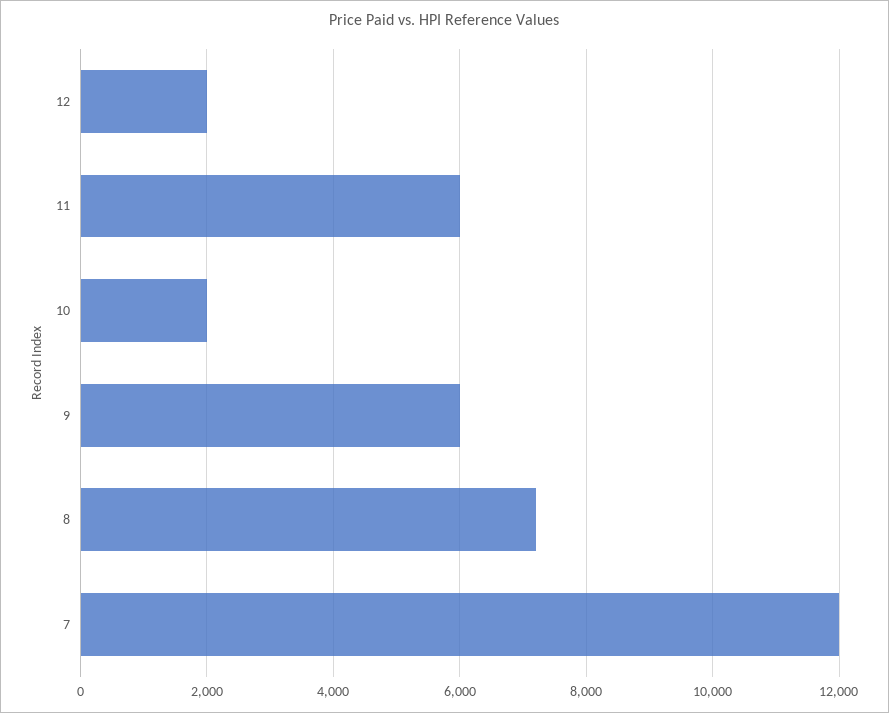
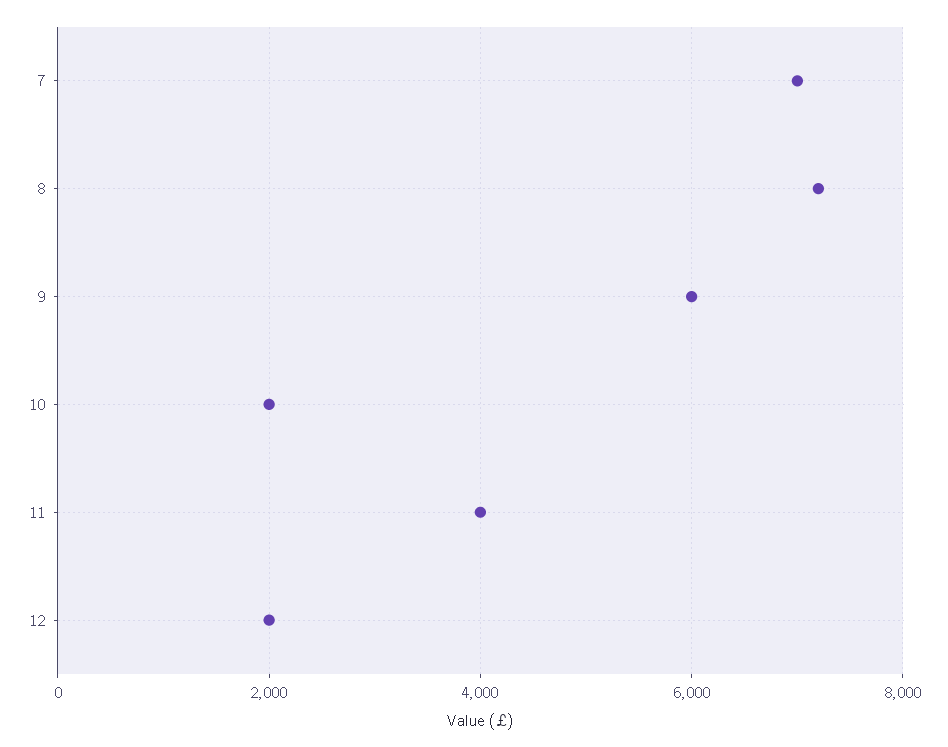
11: 6000 -> 4000
7: 12000 -> 7000

